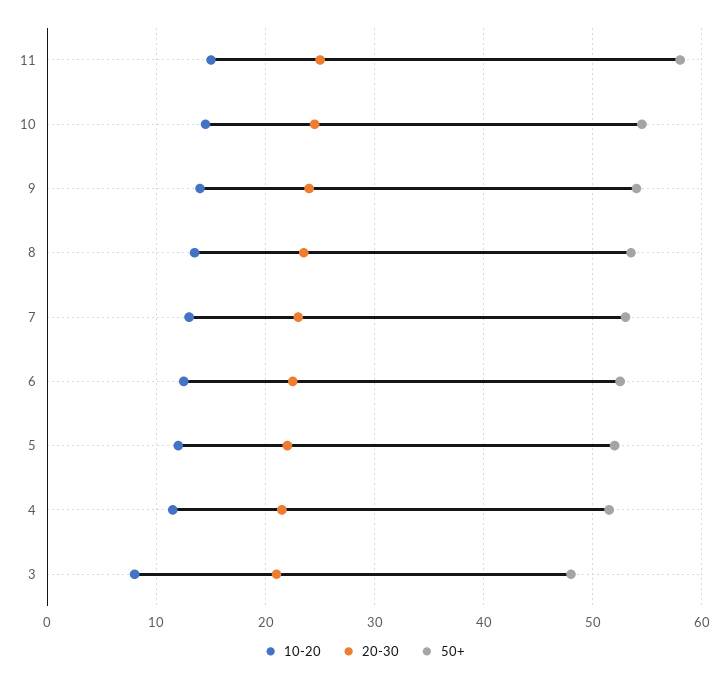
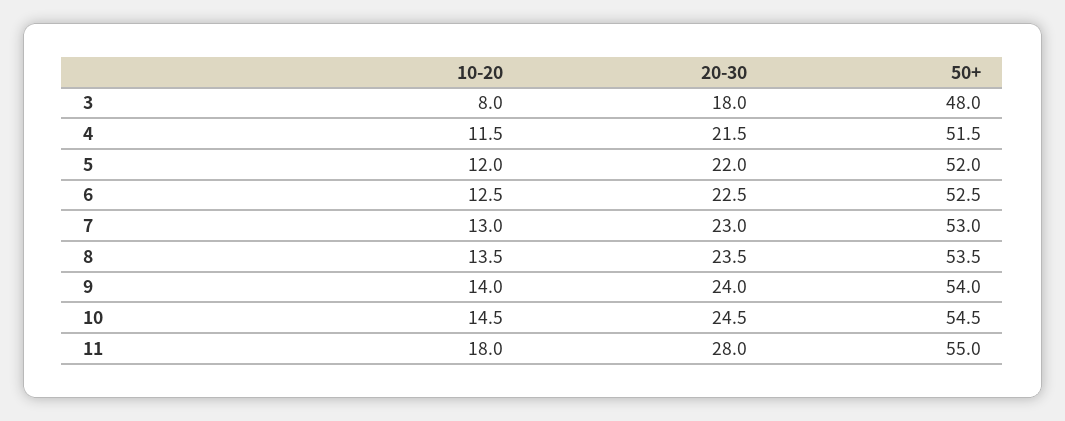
10-20, 11: 15 -> 18
20-30, 11: 25 -> 28
50+, 11: 58 -> 55
20-30, 3: 21 -> 18

